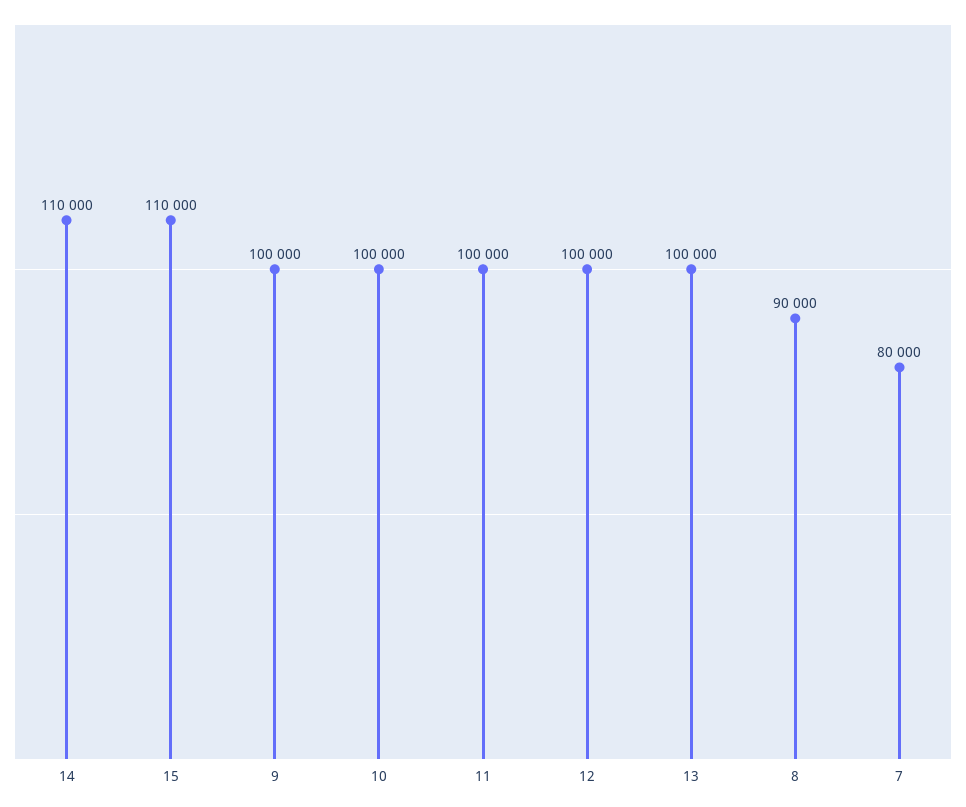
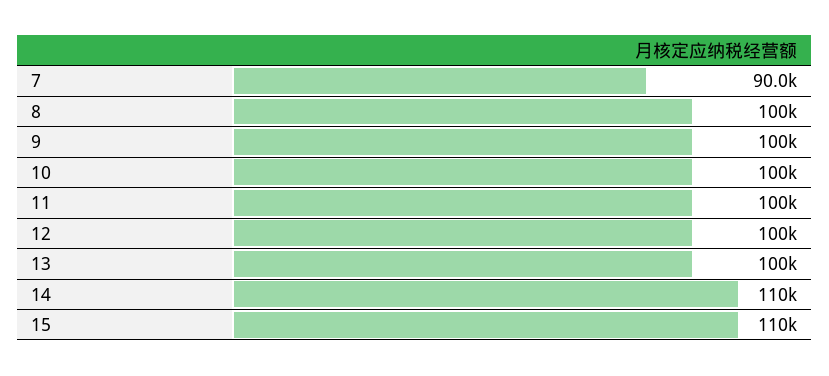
8: 90000 -> 100000
7: 80000 -> 90000

